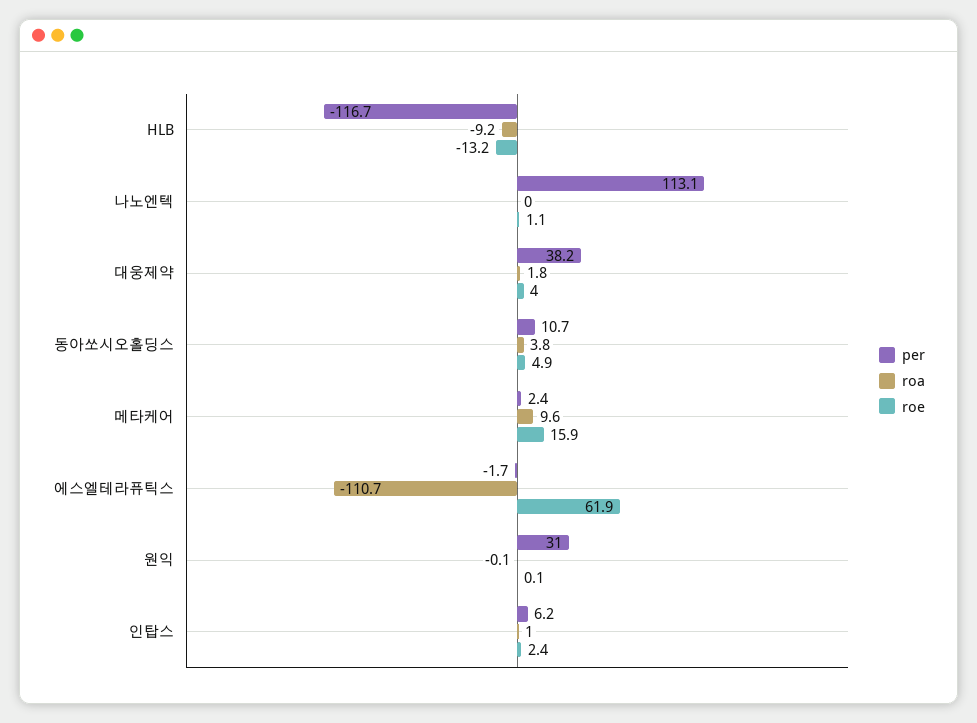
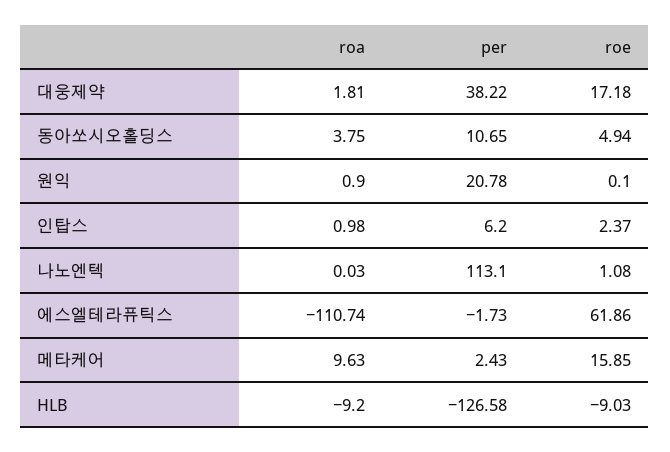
per, HLB: -116.7 -> -126.58
roe, HLB: -13.2 -> -9.03
roe, 대웅제약: 4 -> 17.18
per, 원익: 31 -> 20.78
roa, 원익: -0.1 -> 0.9

